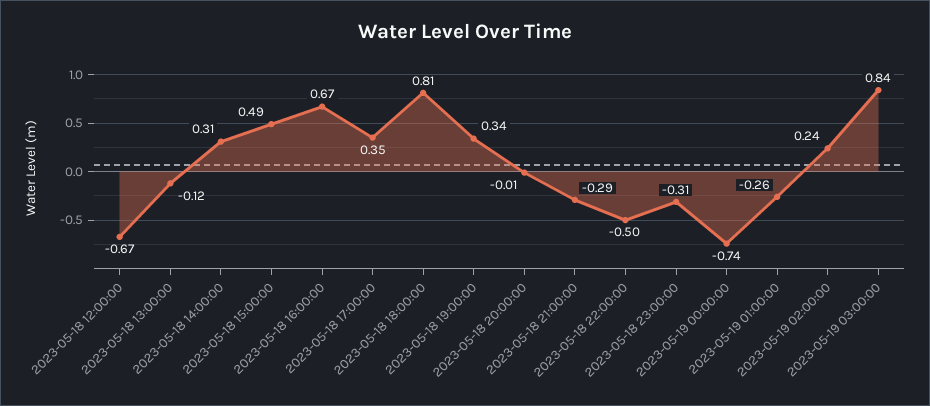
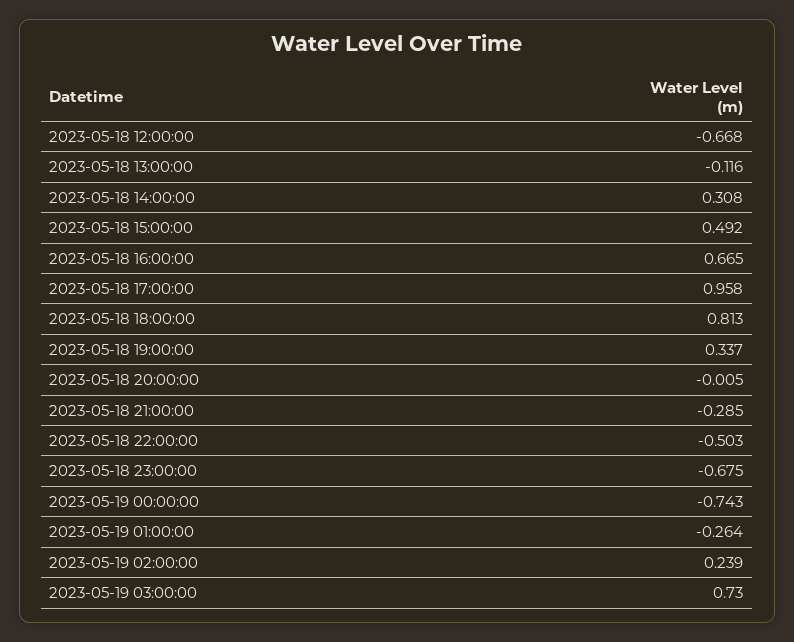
2023-05-18 17:00:00: 0.35 -> 0.958
2023-05-18 23:00:00: -0.31 -> -0.675
2023-05-19 03:00:00: 0.84 -> 0.73

